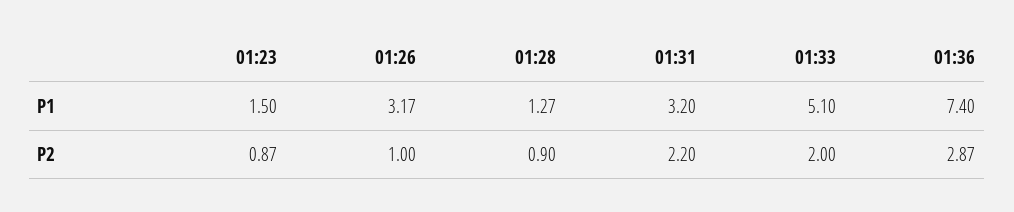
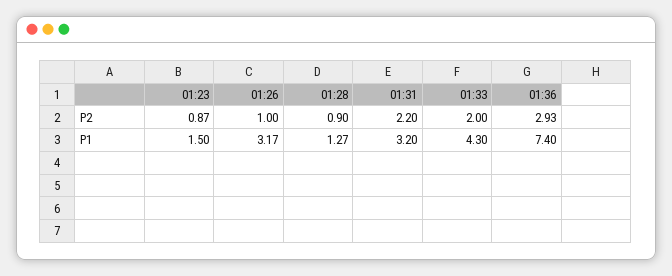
01:33, P1: 5.1 -> 4.3
01:36, P2: 2.87 -> 2.93

